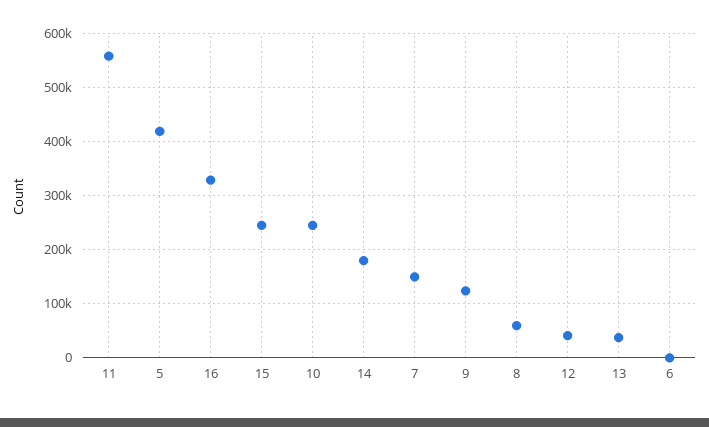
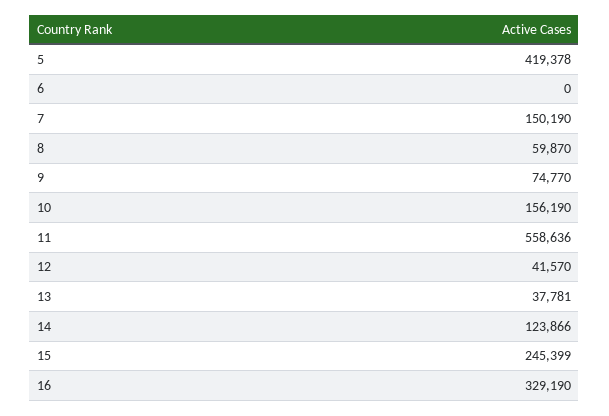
10: 240000 -> 156190
14: 180000 -> 123866
9: 120000 -> 74770

